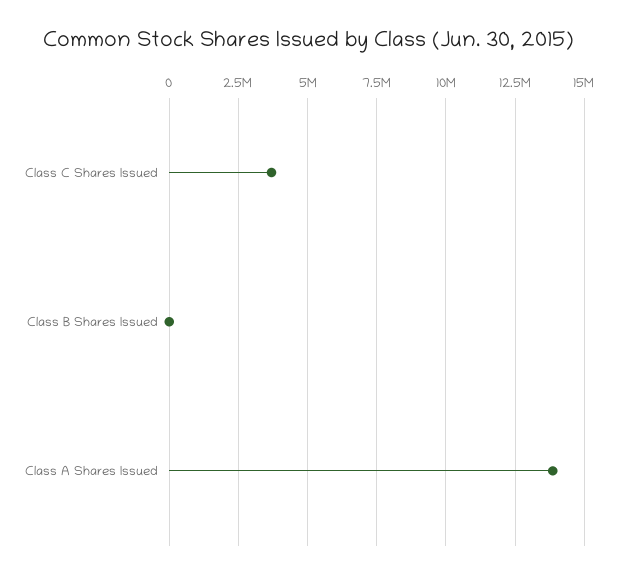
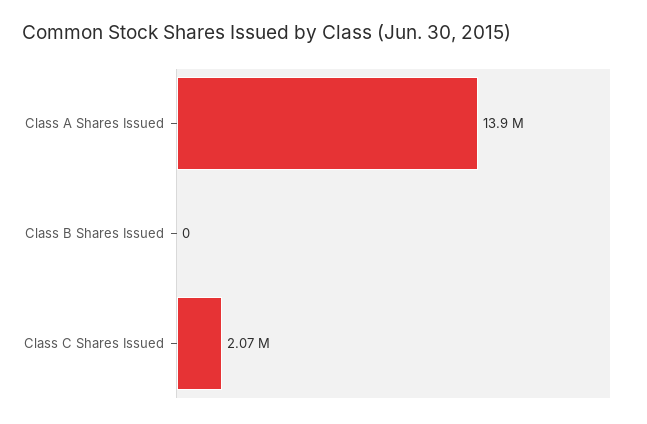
Class C Shares Issued: 3750000 -> 2070000

